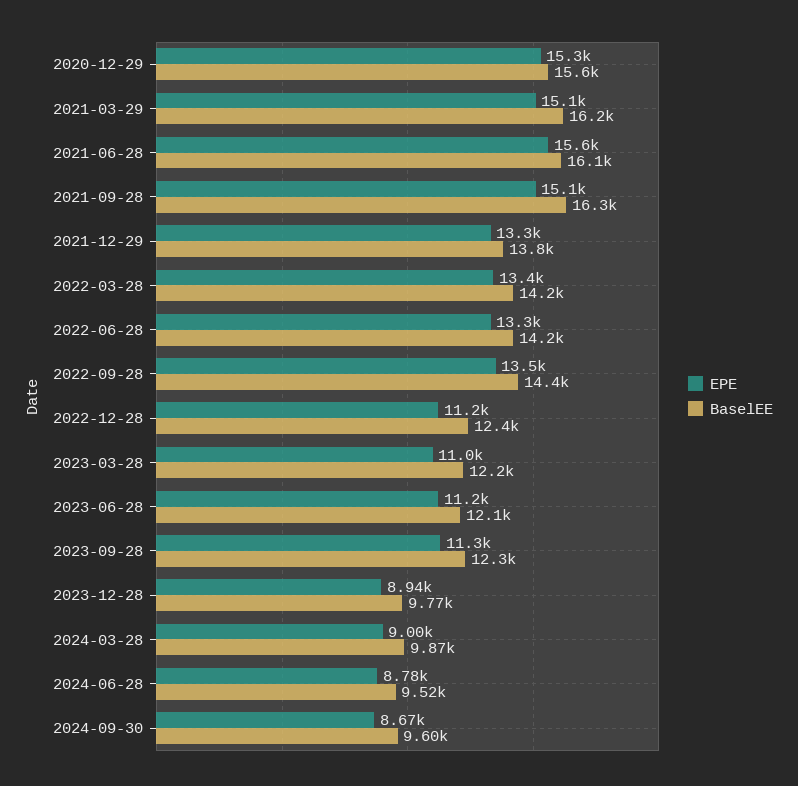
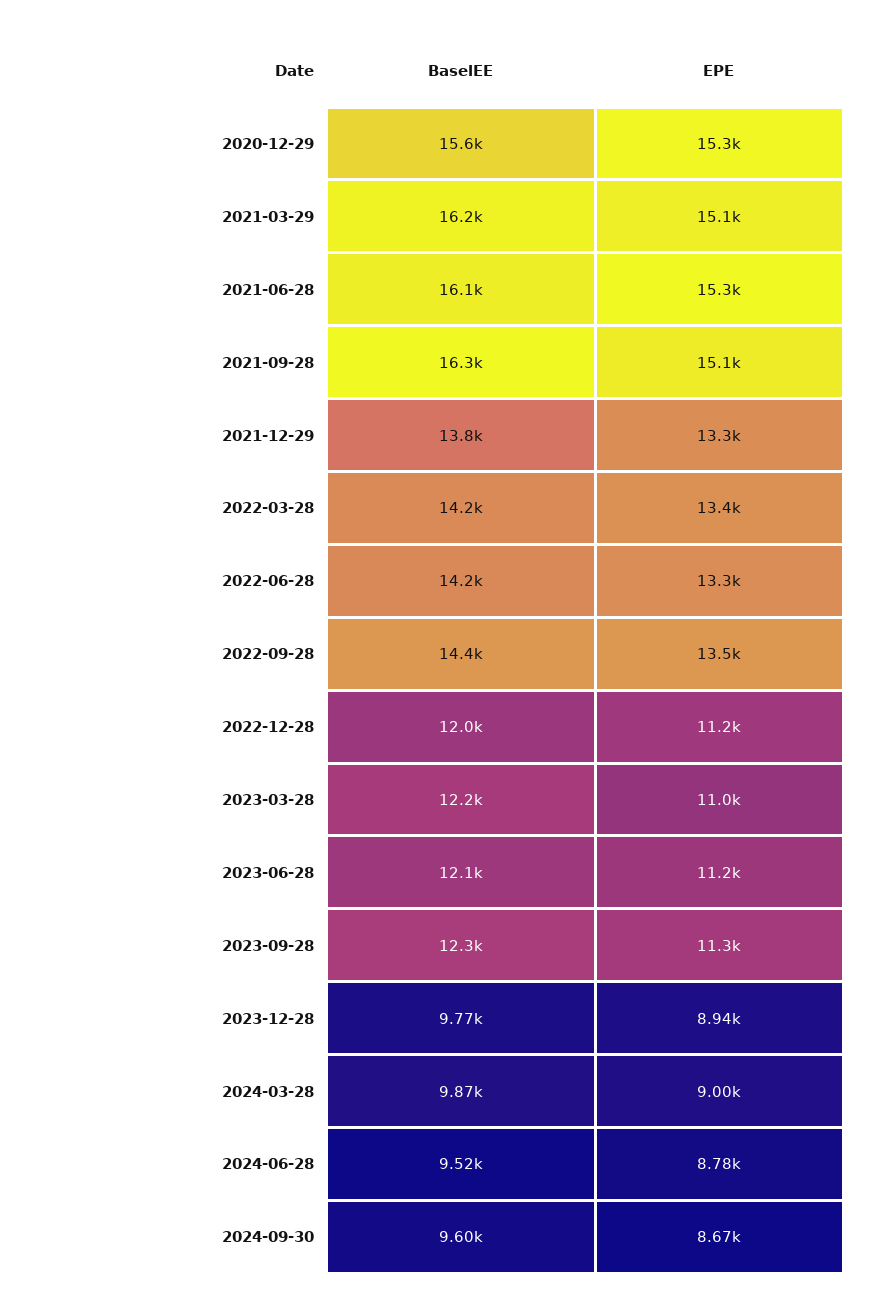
EPE, 2021-06-28: 15600 -> 15300
BaselEE, 2022-12-28: 12400 -> 12000

